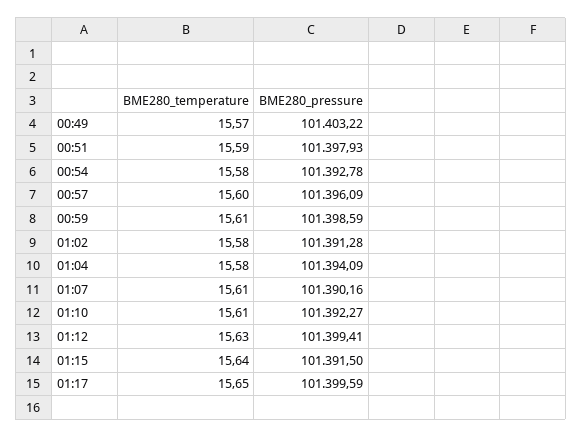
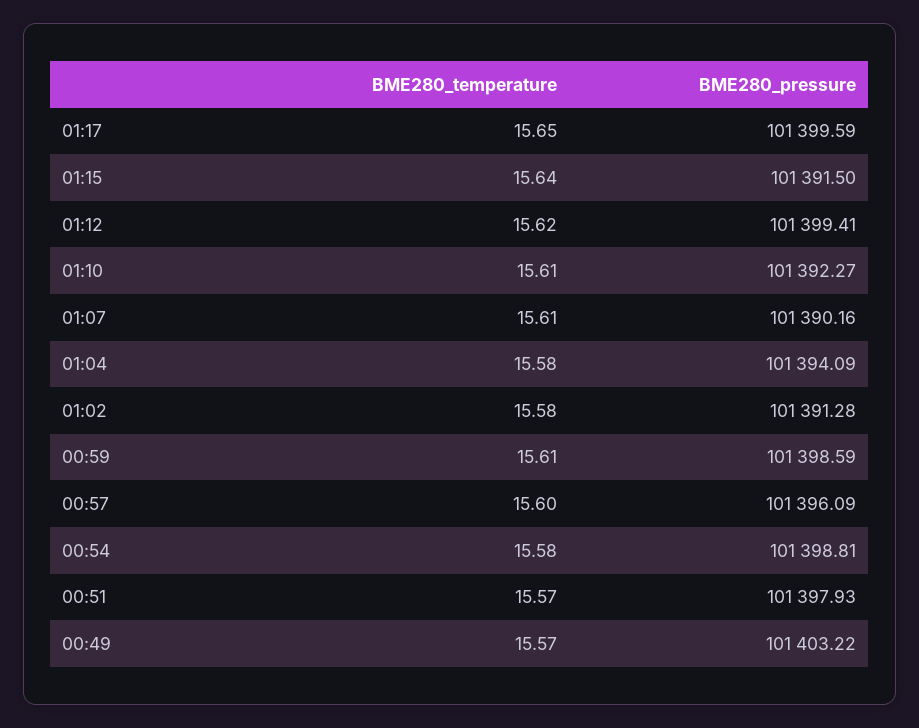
BME280_temperature, 00:51: 15.59 -> 15.57
BME280_pressure, 00:54: 101392.78 -> 101398.81
BME280_temperature, 01:12: 15.63 -> 15.62

